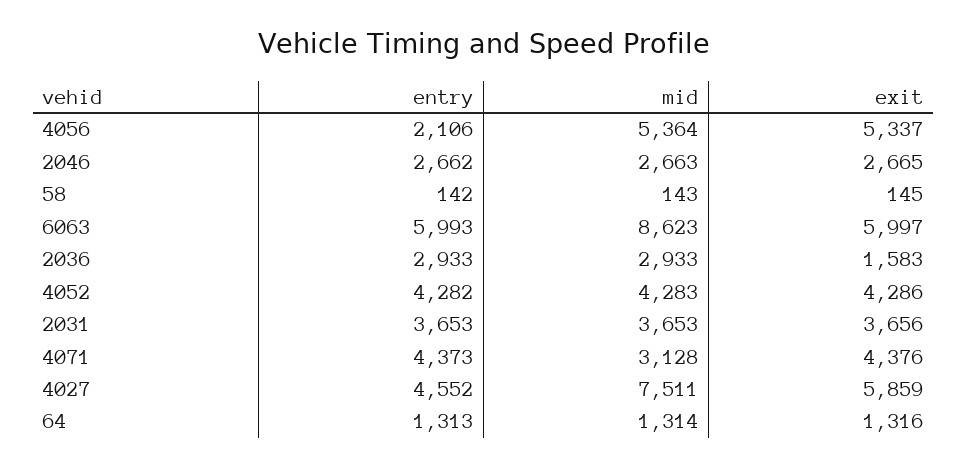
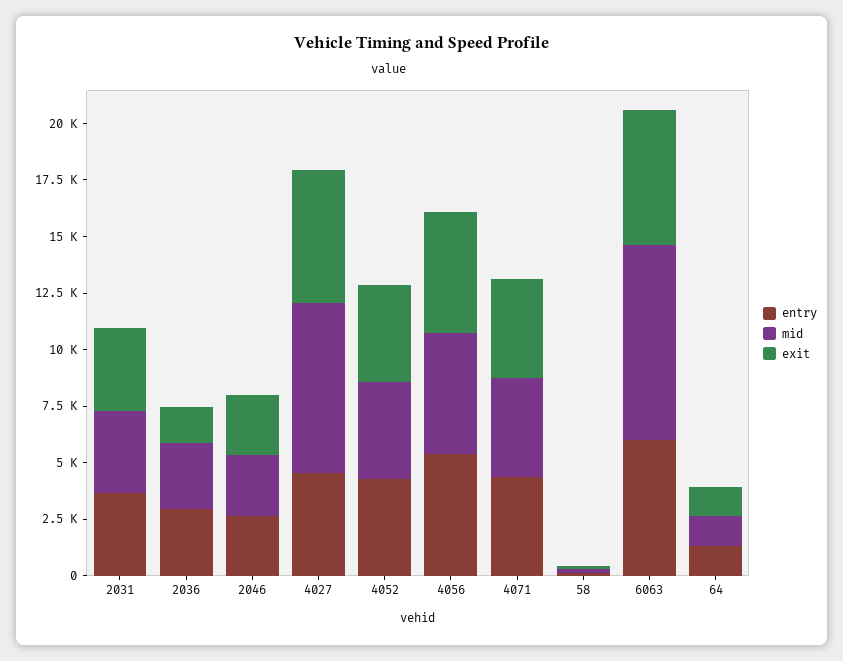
entry, 4056: 2106 -> 5500
mid, 4071: 3128 -> 4500

